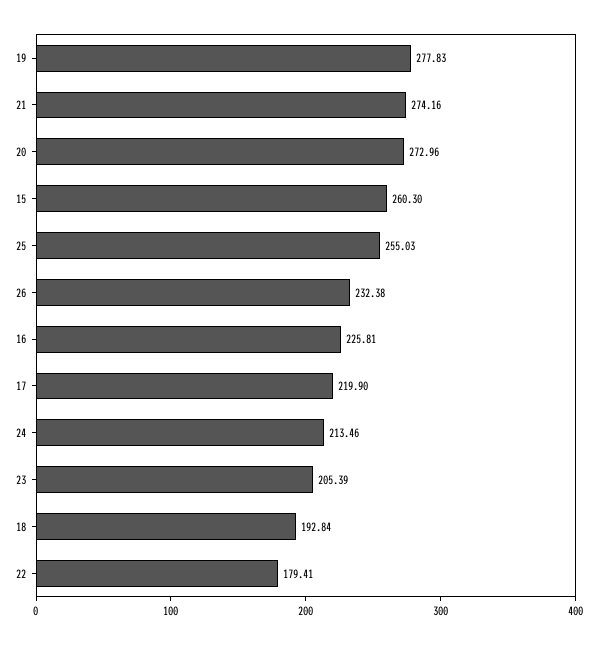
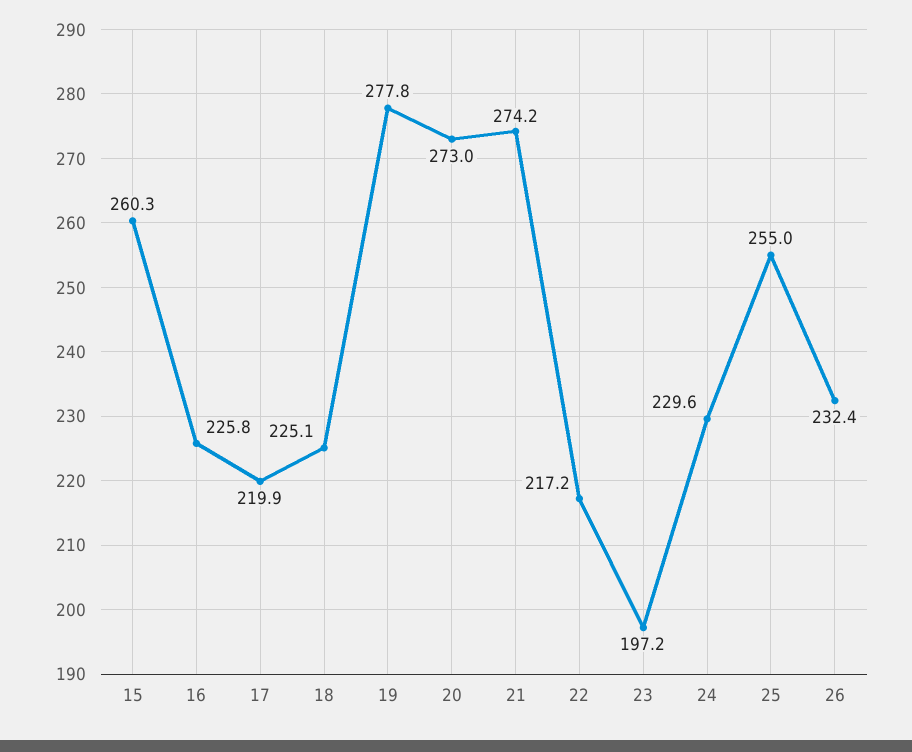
24: 213.46 -> 229.6
23: 205.39 -> 197.2
18: 192.84 -> 225.1
22: 179.41 -> 217.2

